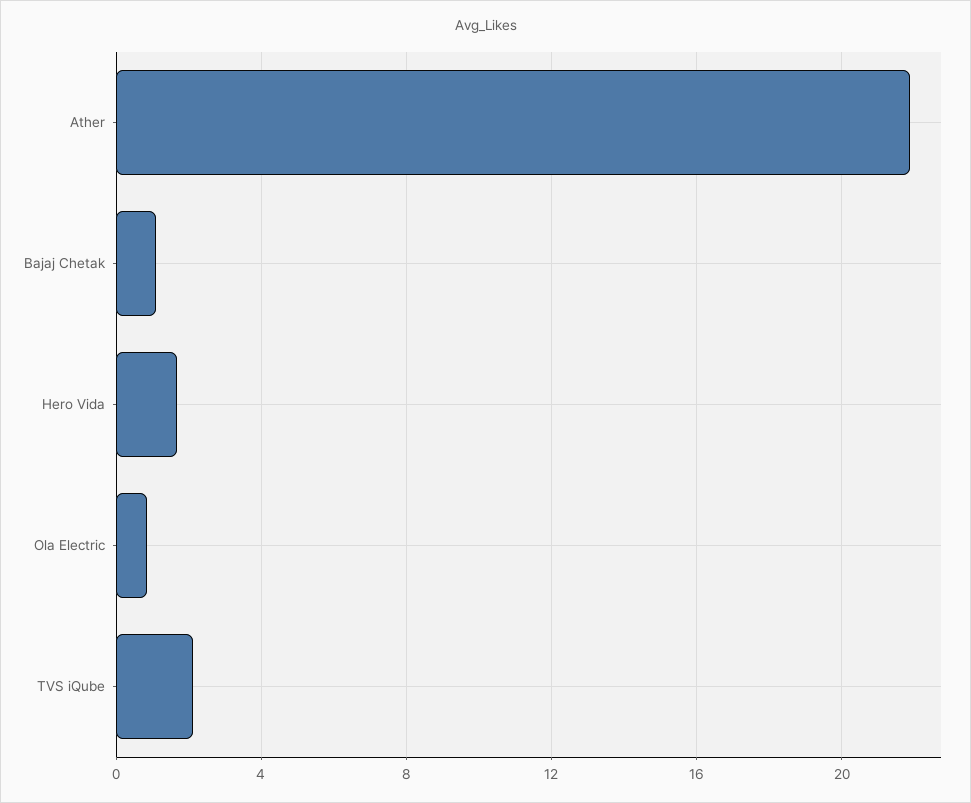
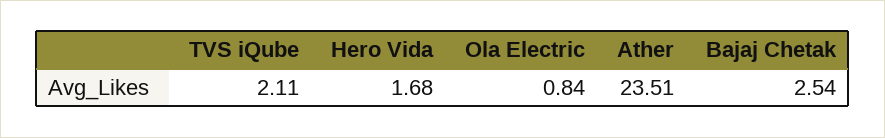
Ather: 22 -> 23.51
Bajaj Chetak: 1 -> 2.54

